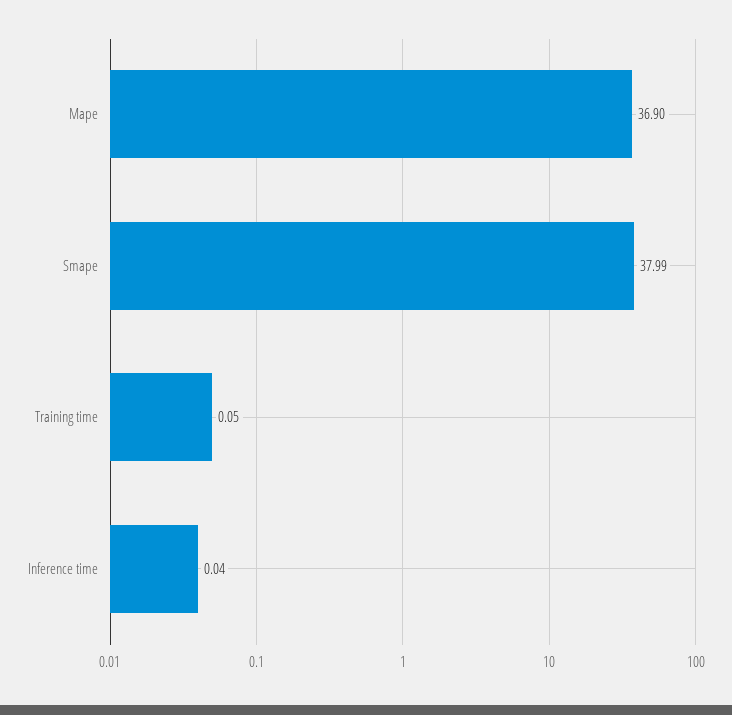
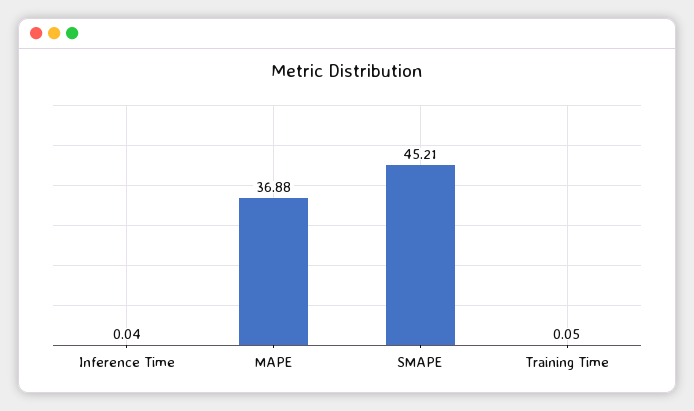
Mape: 36.9 -> 36.88
Smape: 37.99 -> 45.21

